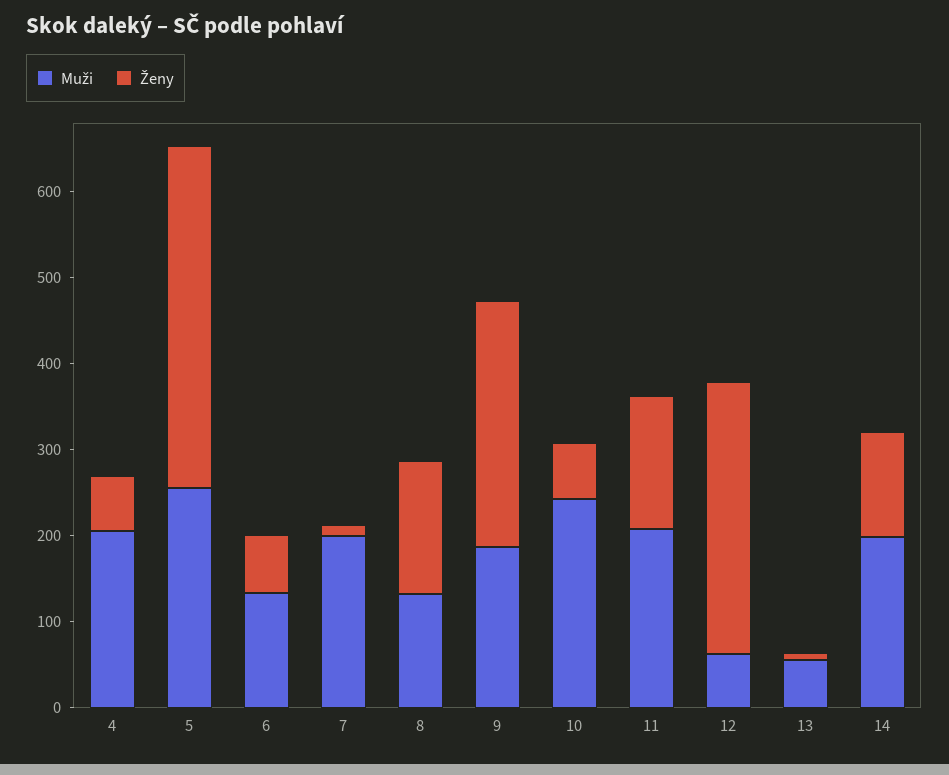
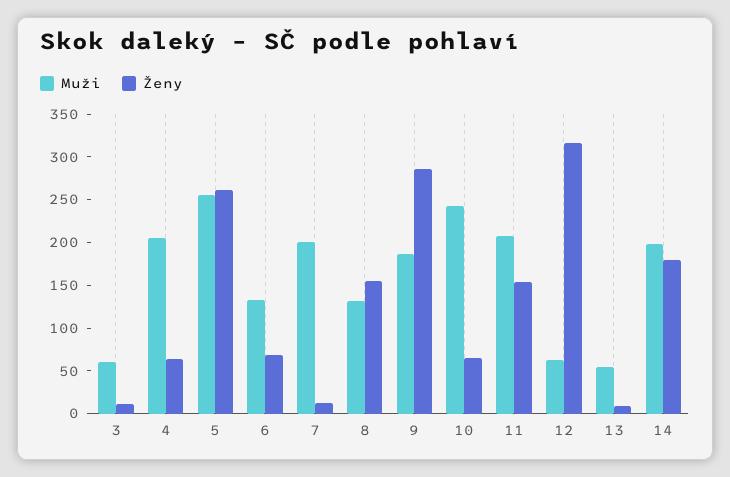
Ženy, 5: 400 -> 260
Ženy, 14: 120 -> 180
Muži, 3: none -> 60
Ženy, 3: none -> 10

